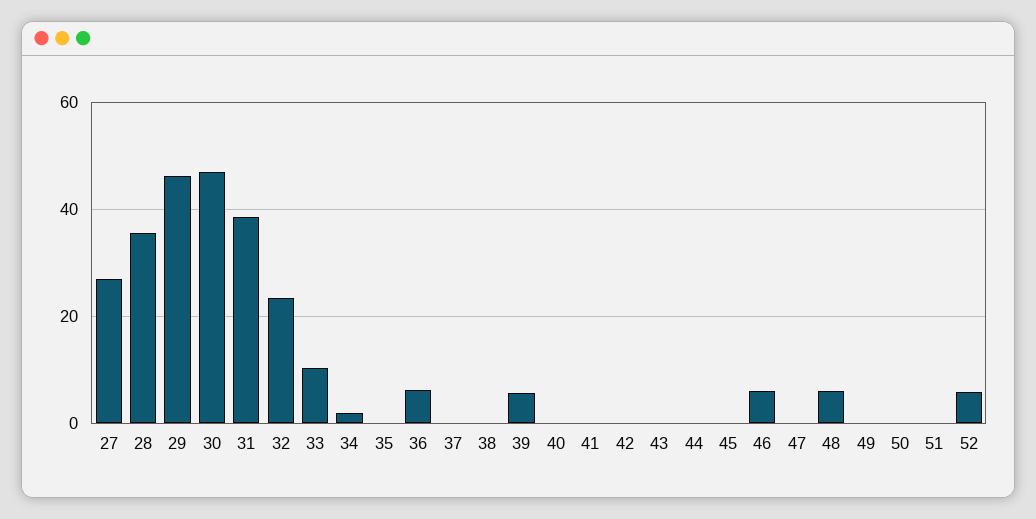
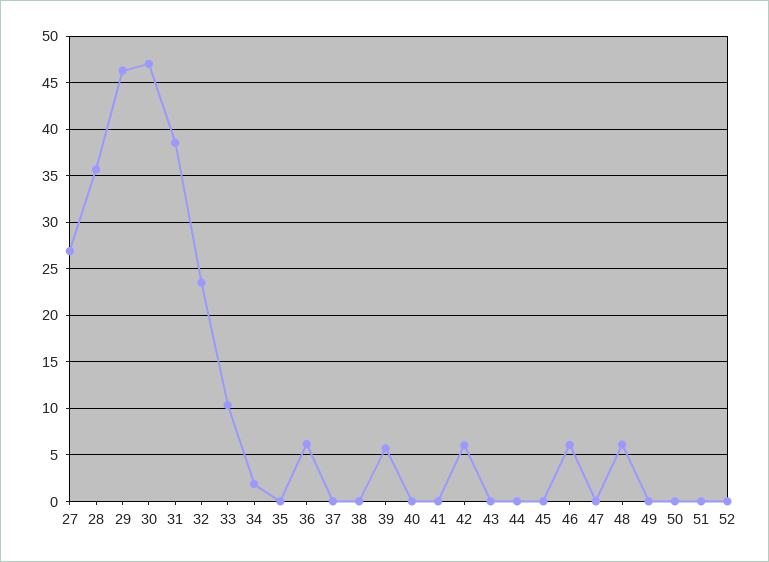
42: 0 -> 6
52: 6 -> 0

